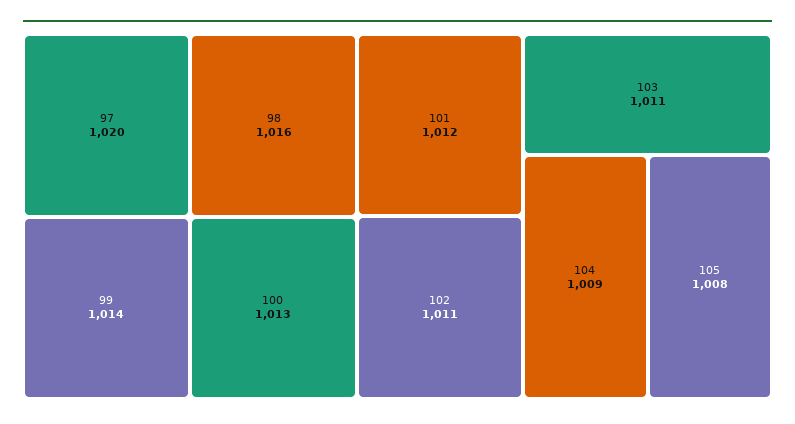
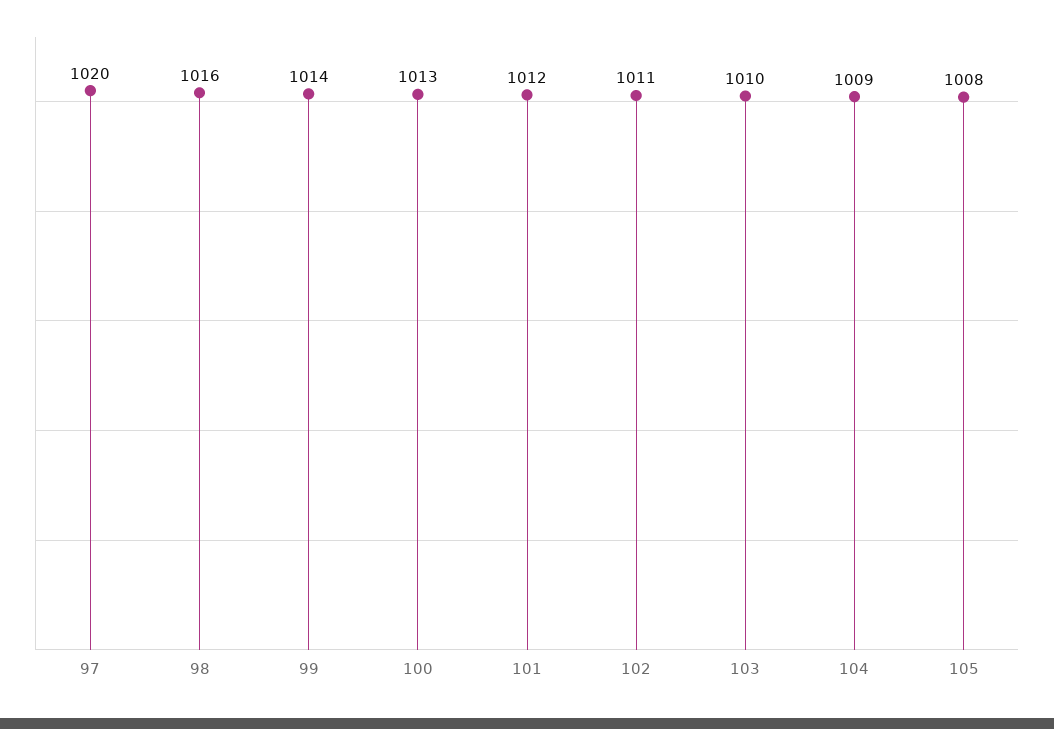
103: 1011 -> 1010

